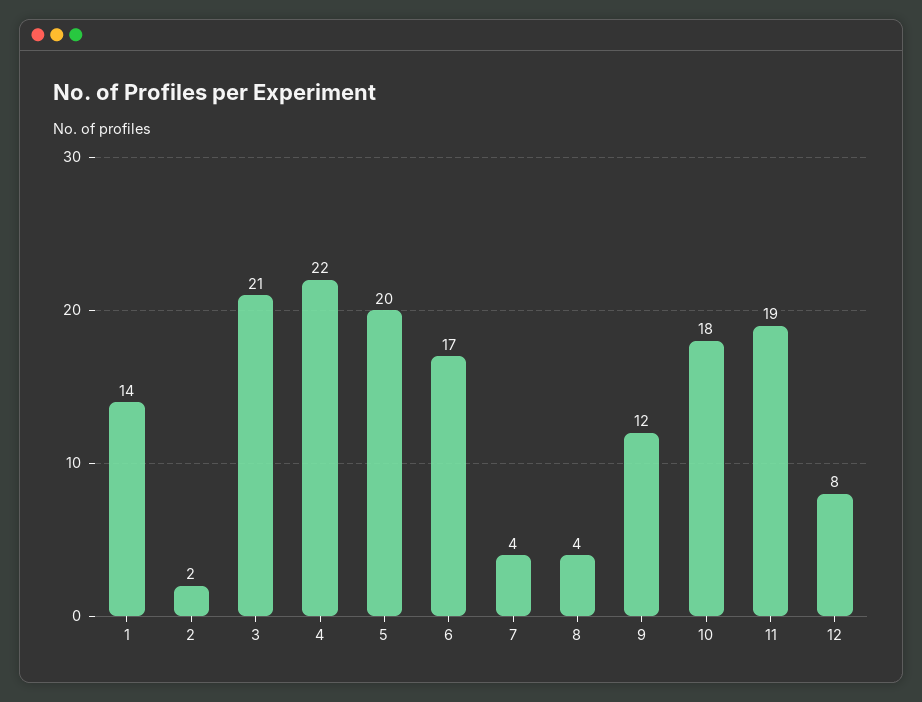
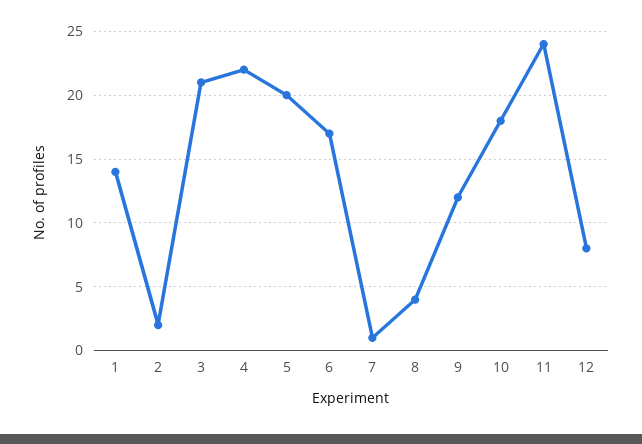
7: 4 -> 1
11: 19 -> 24

